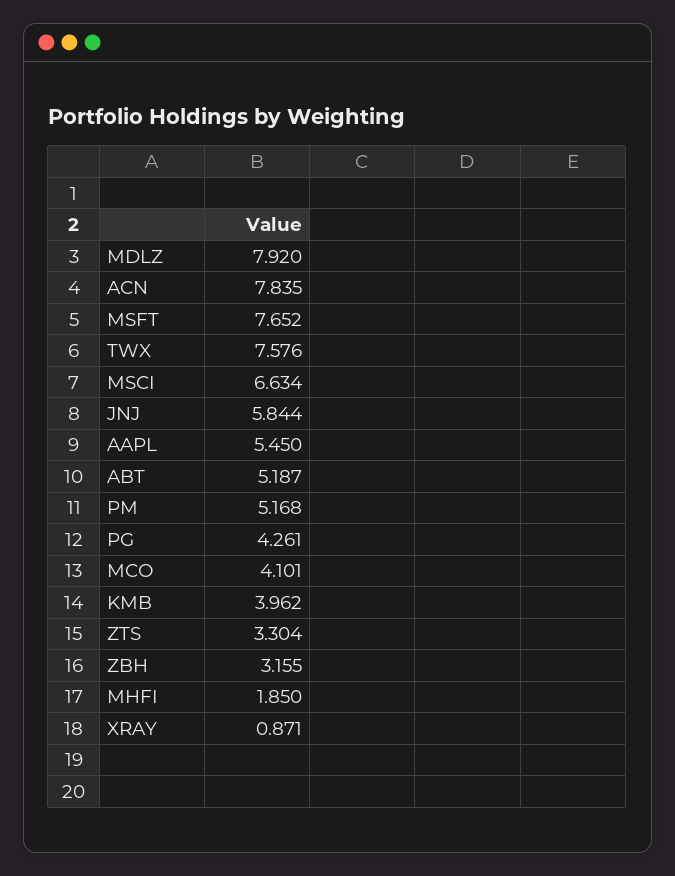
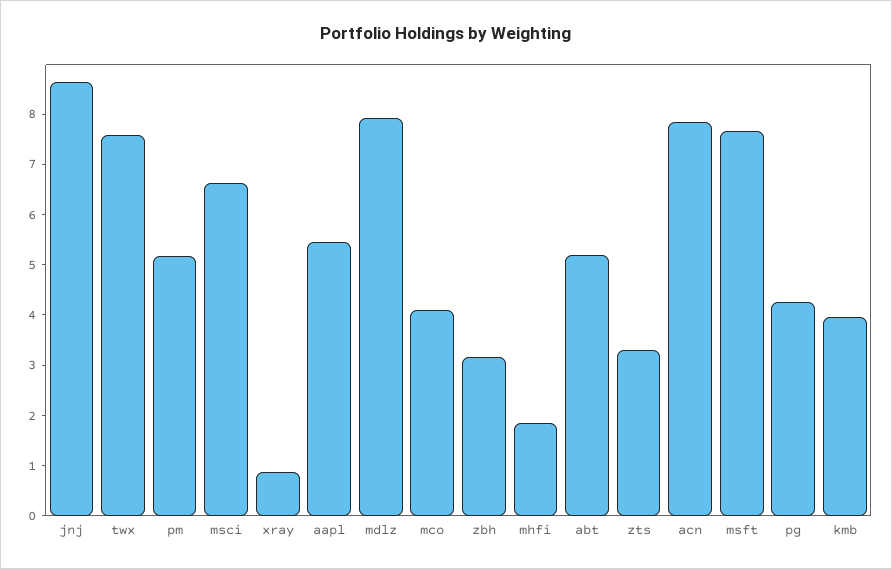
JNJ: 5.844 -> 8.6

